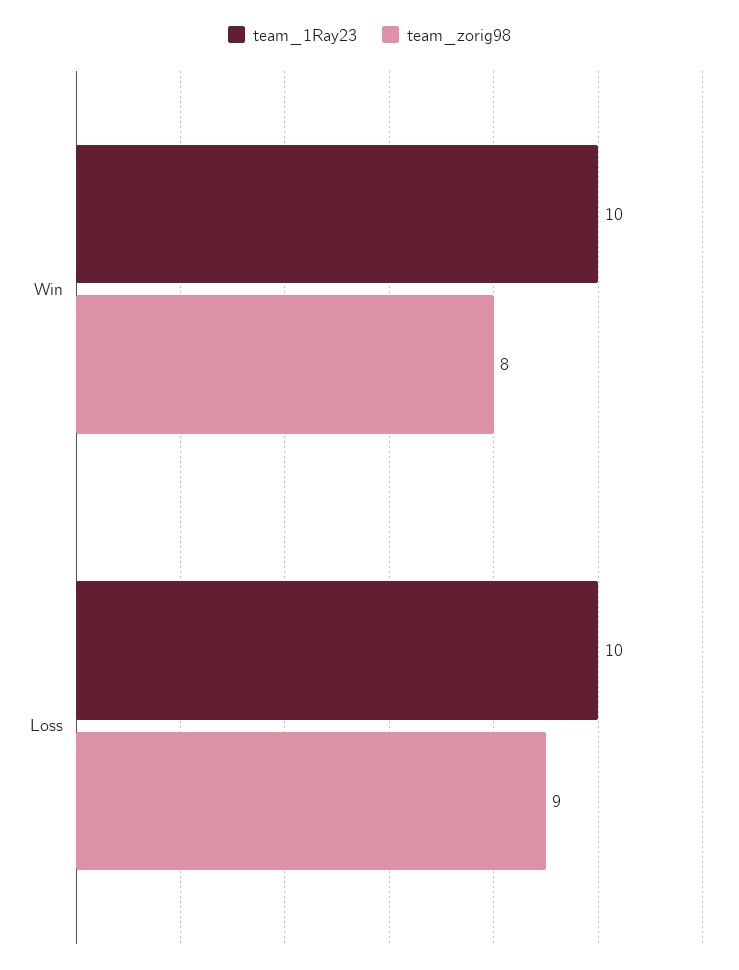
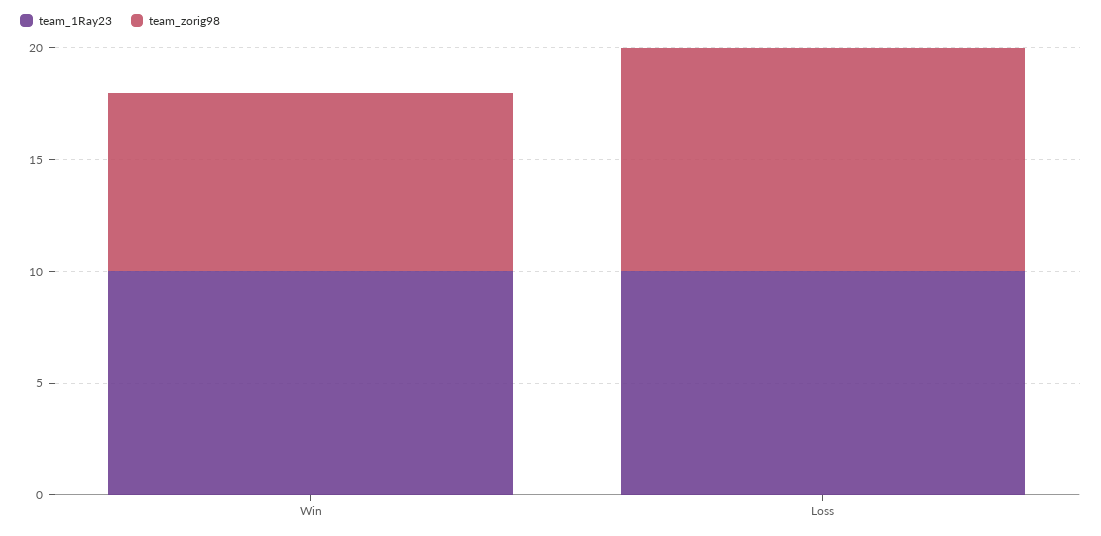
team_zorig98, Loss: 9 -> 10

